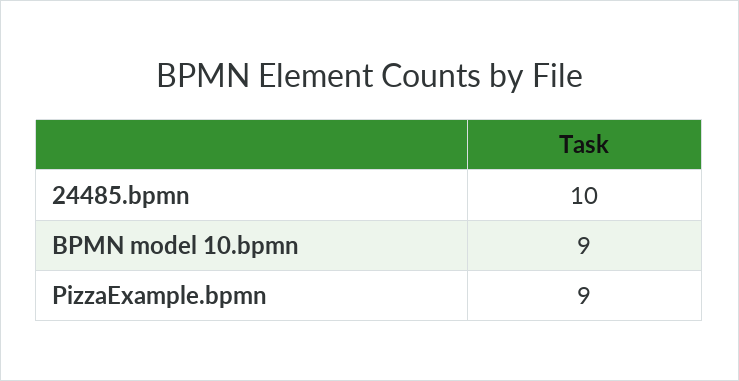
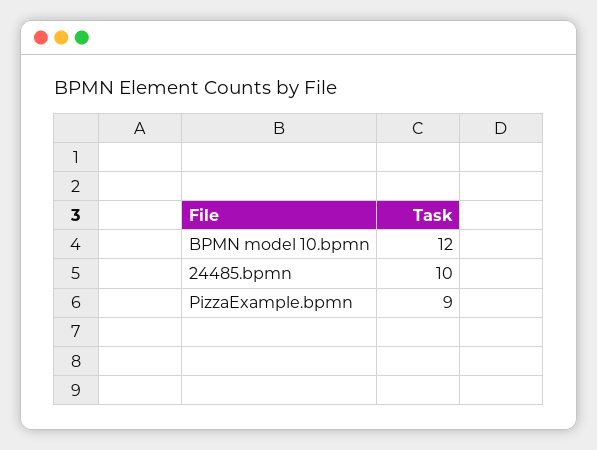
BPMN model 10.bpmn: 9 -> 12

